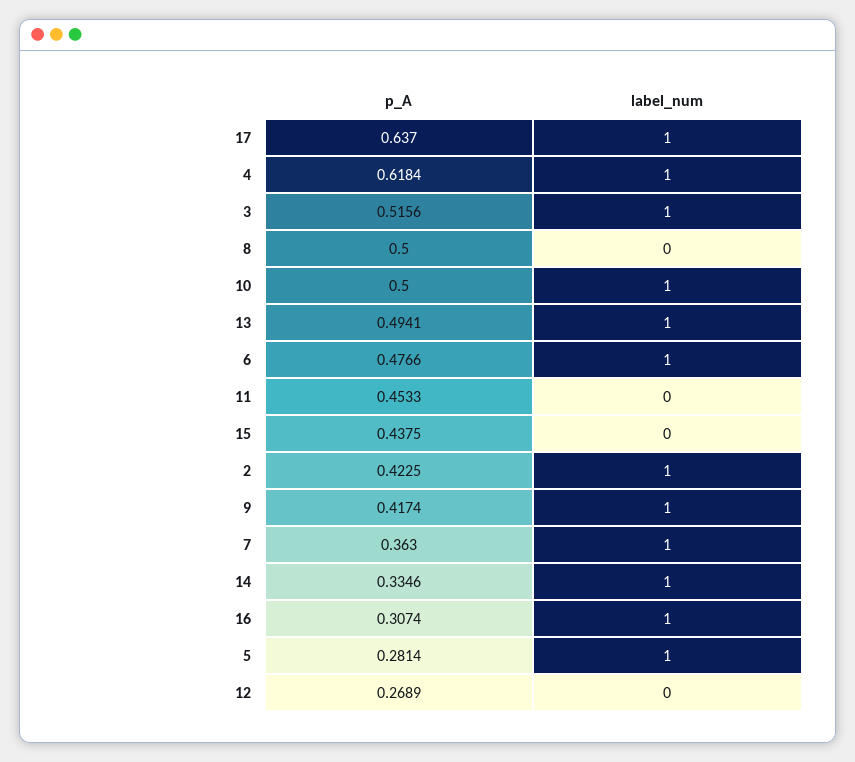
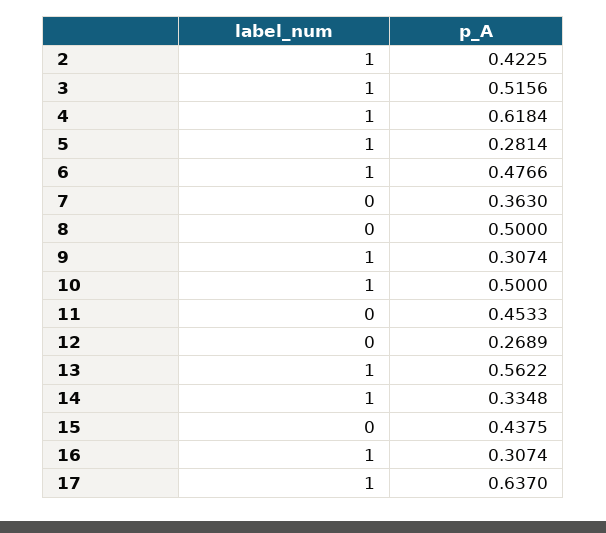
p_A, 13: 0.4941 -> 0.5622
p_A, 9: 0.4174 -> 0.3074
label_num, 7: 1 -> 0
p_A, 14: 0.3346 -> 0.3348

